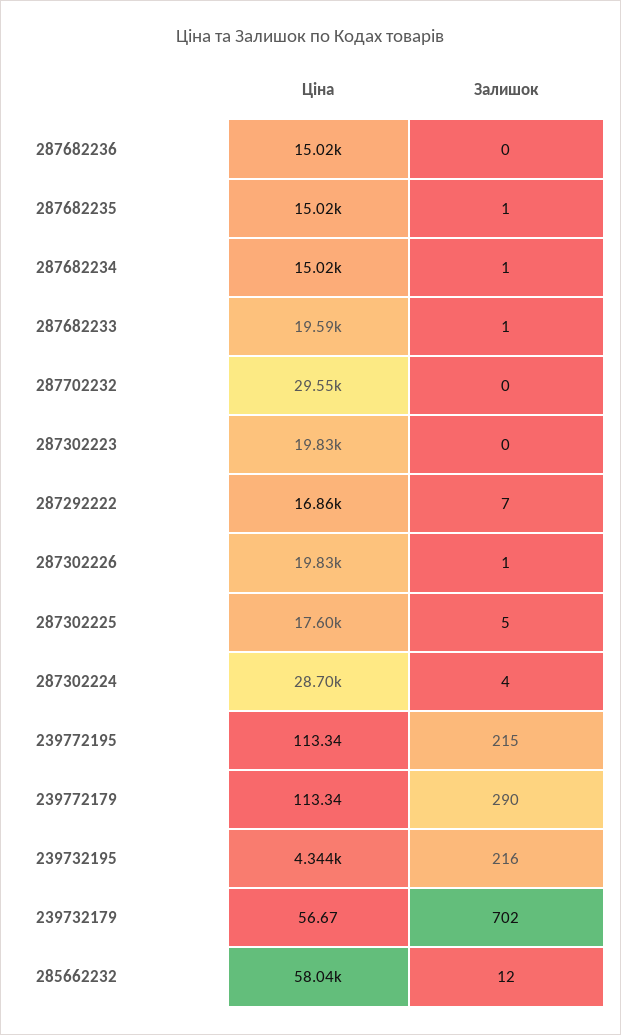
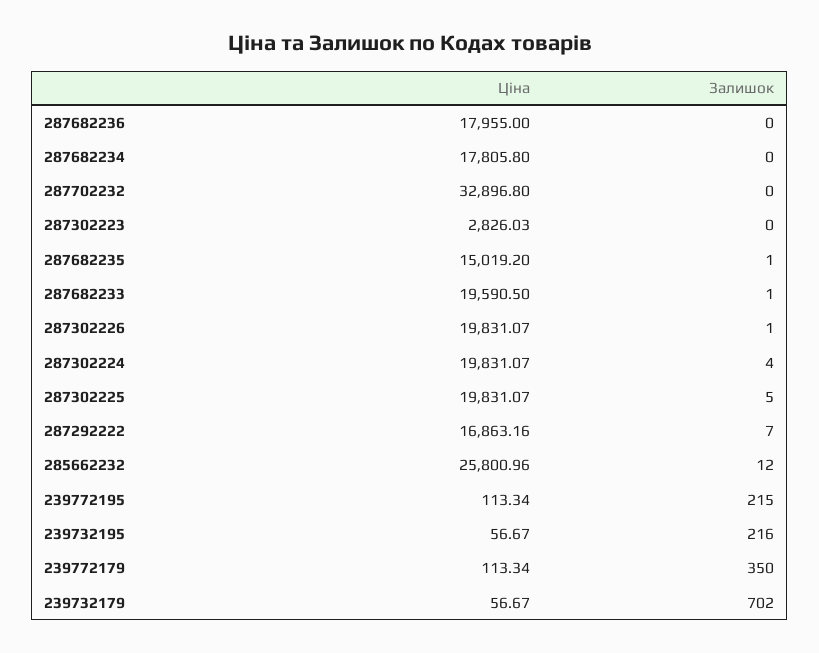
Ціна, 287682236: 15020 -> 17955
Ціна, 287682234: 15020 -> 17805.8
Залишок, 287682234: 1 -> 0
Ціна, 287702232: 29550 -> 32896.8
Ціна, 287302223: 19830 -> 2826.03
Ціна, 287302225: 17600 -> 19831.07
Ціна, 287302224: 28700 -> 19831.07
Залишок, 239772179: 290 -> 350
Ціна, 239732195: 4344 -> 56.67
Ціна, 285662232: 58040 -> 25800.96

